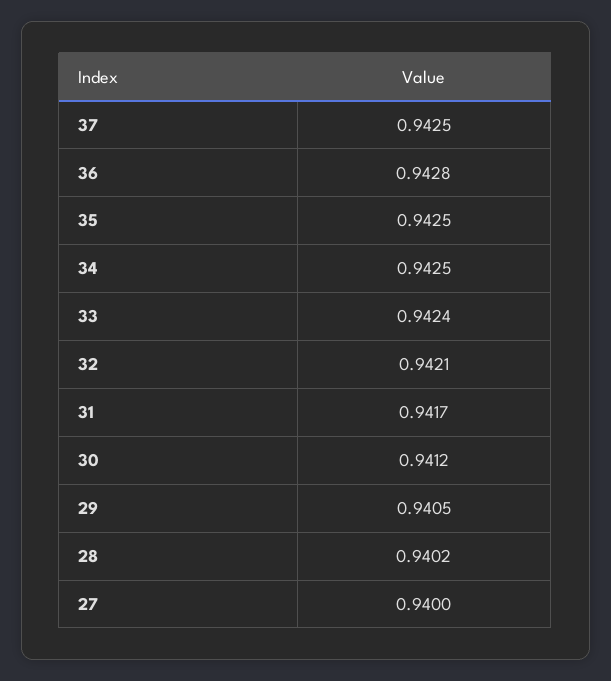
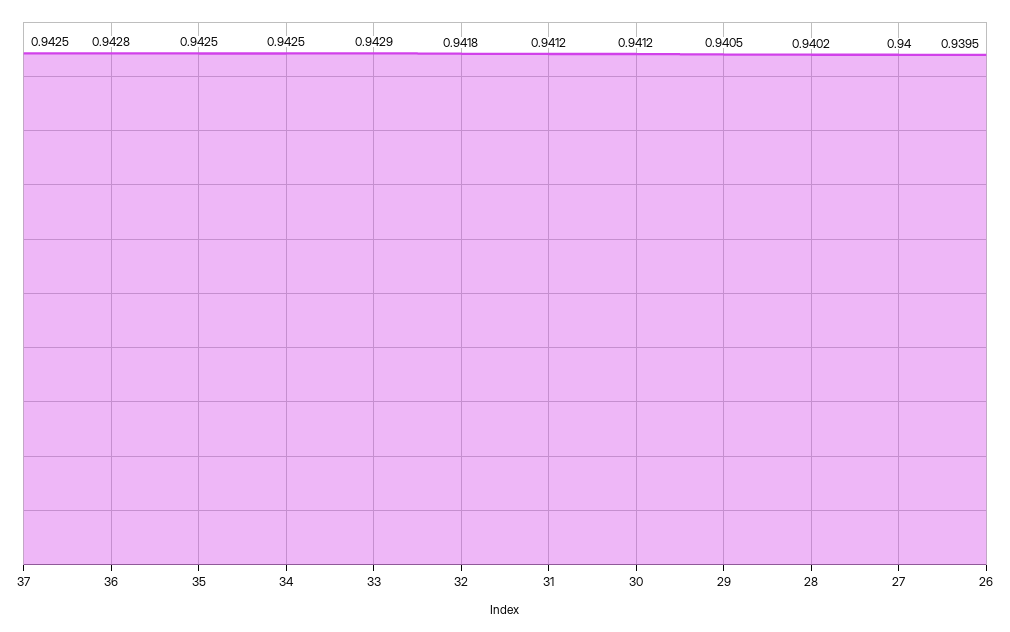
33: 0.9424 -> 0.9429
32: 0.9421 -> 0.9418
31: 0.9417 -> 0.9412
26: none -> 0.9395

